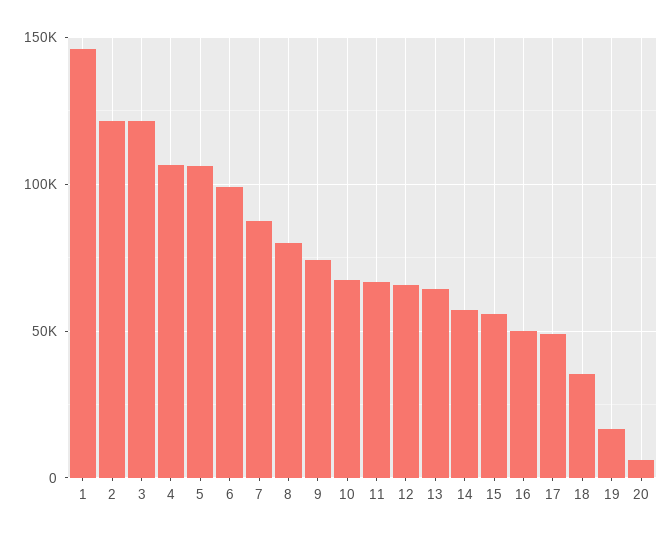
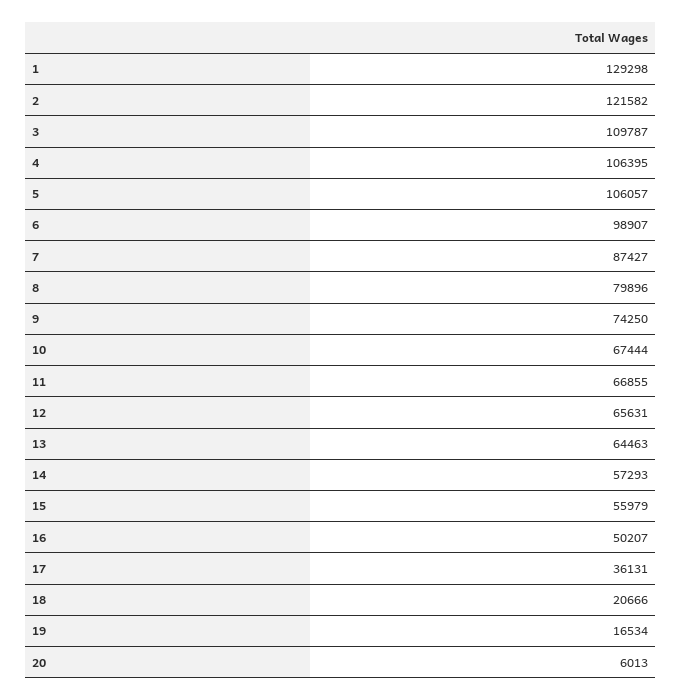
1: 145000 -> 129298
3: 120000 -> 109787
17: 50000 -> 36131
18: 35000 -> 20666

